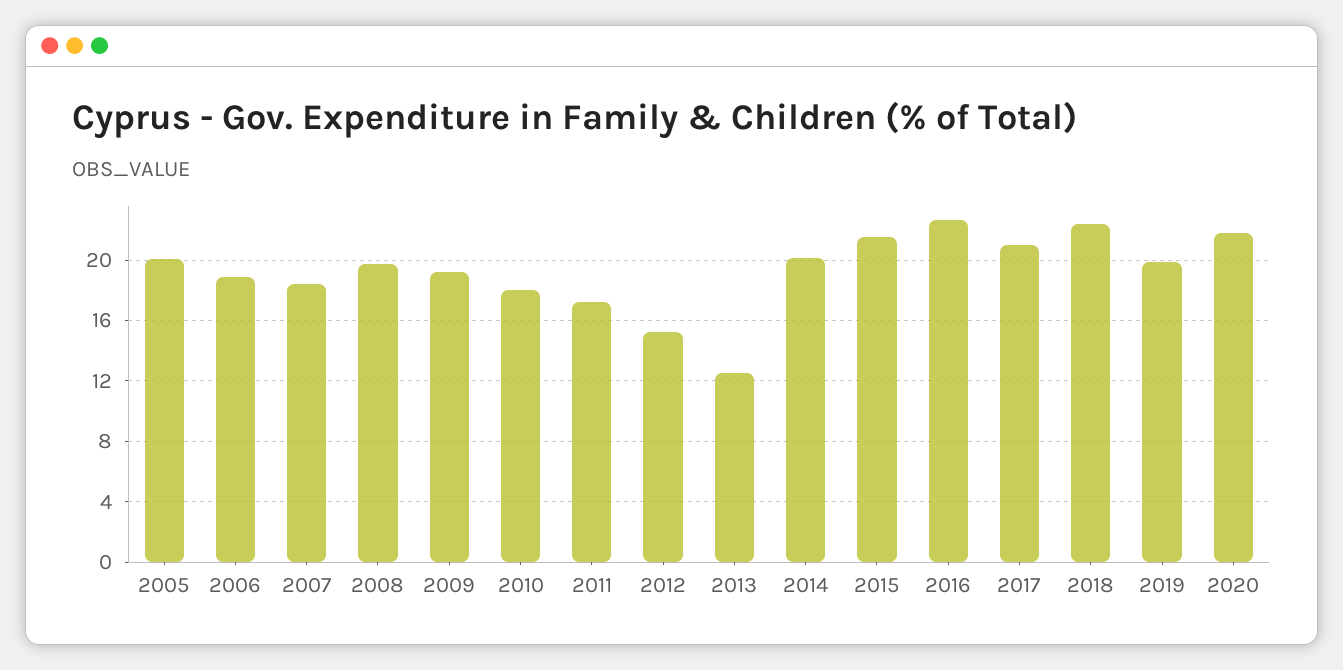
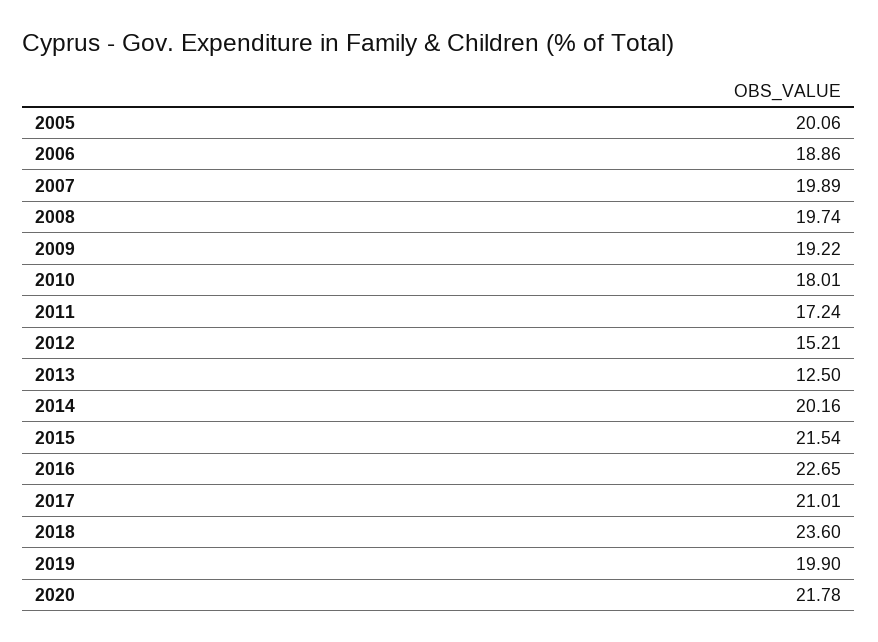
2007: 18.5 -> 19.89
2018: 22.5 -> 23.6

